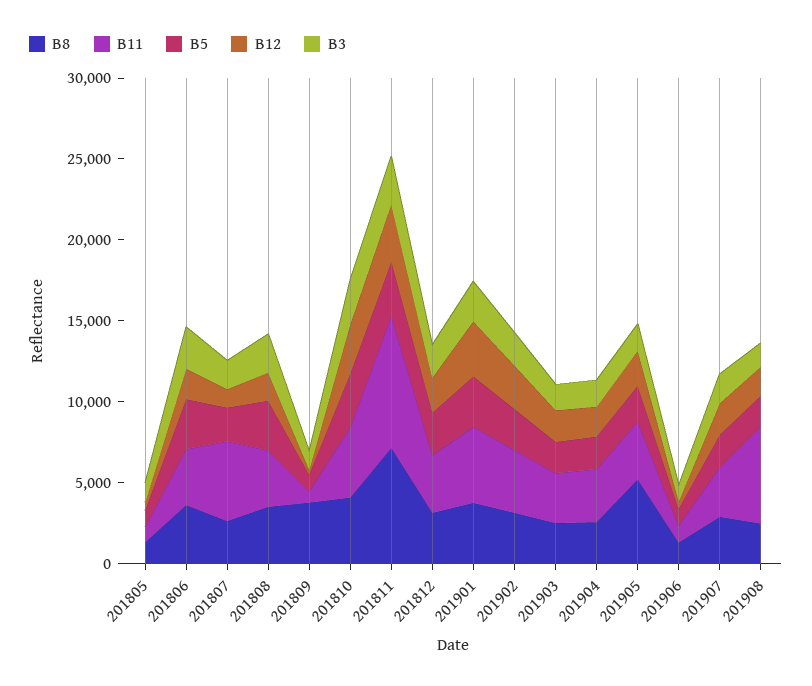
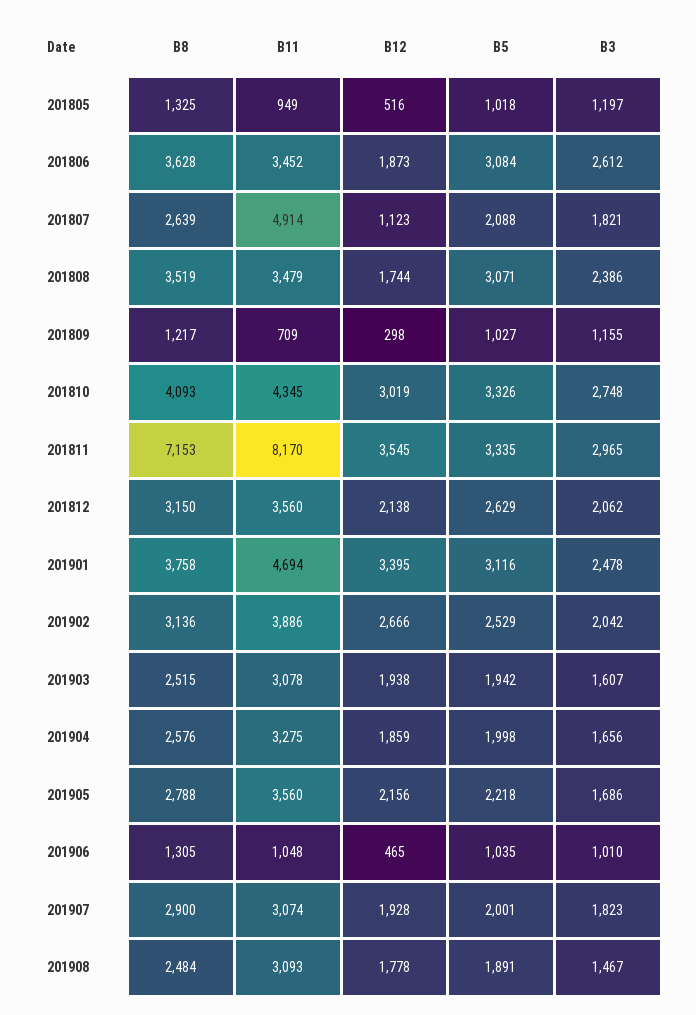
B8, 201809: 4000 -> 1217
B8, 201905: 5000 -> 2788
B11, 201908: 6000 -> 3093

